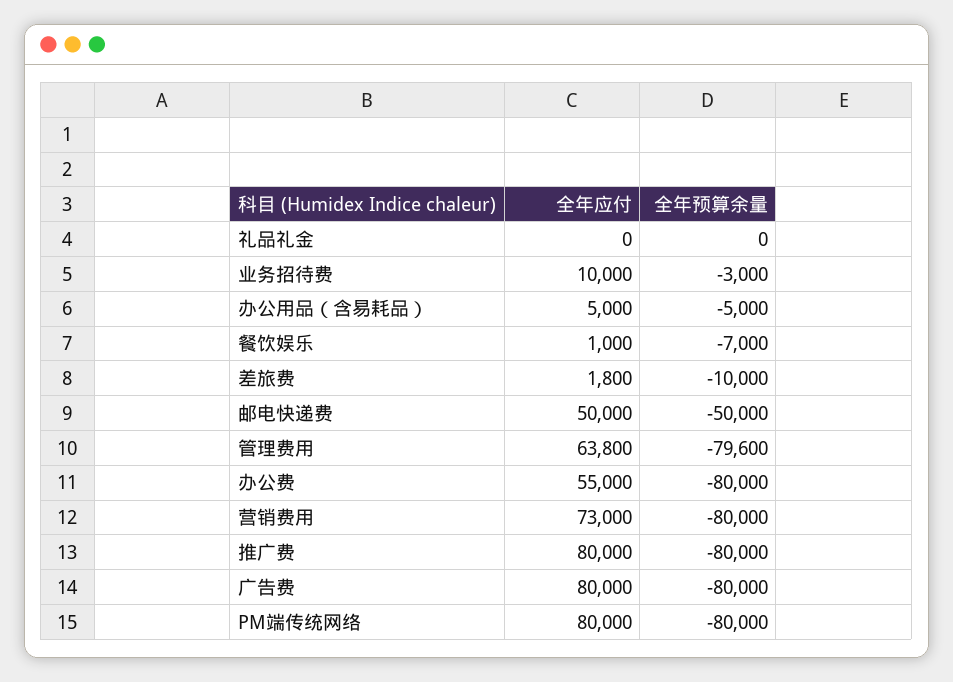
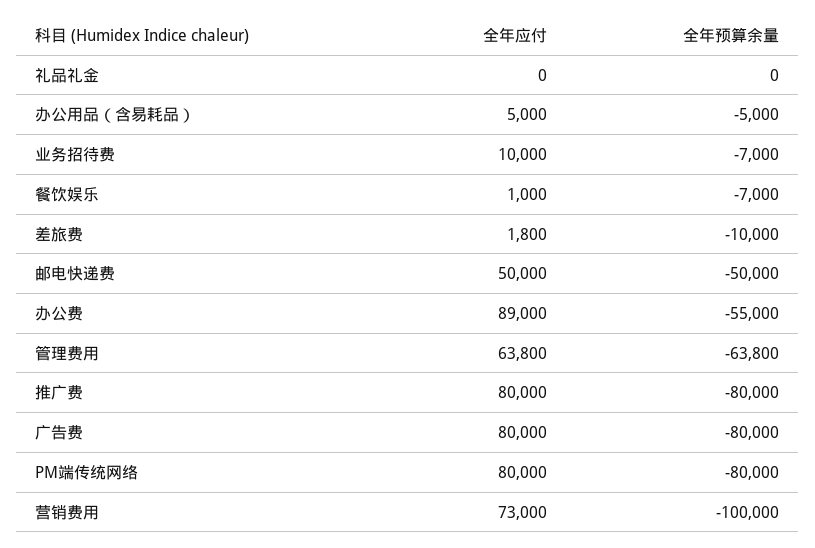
全年预算余量, 业务招待费: -3000 -> -7000
全年预算余量, 管理费用: -79600 -> -63800
全年应付, 办公费: 55000 -> 89000
全年预算余量, 办公费: -80000 -> -55000
全年预算余量, 营销费用: -80000 -> -100000

